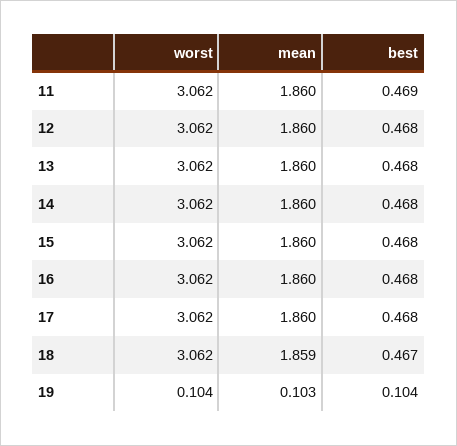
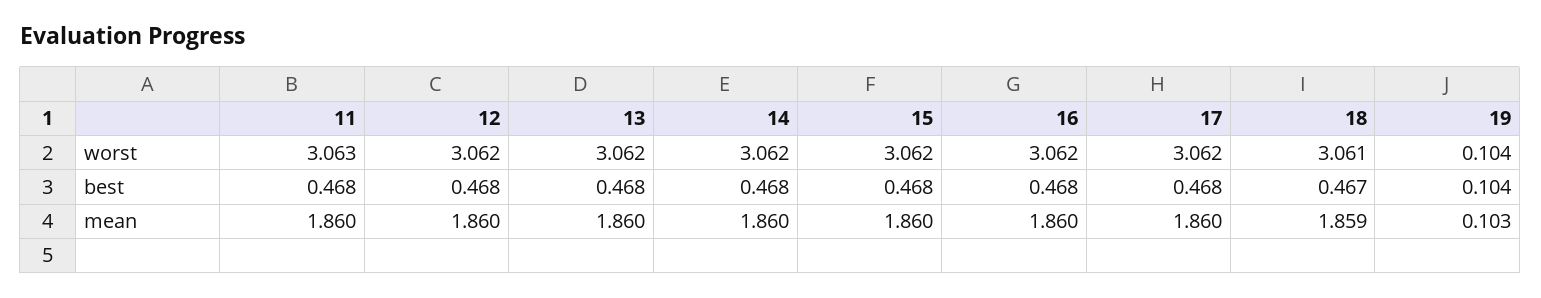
worst, 11: 3.062 -> 3.063
best, 11: 0.469 -> 0.468
worst, 18: 3.062 -> 3.061

